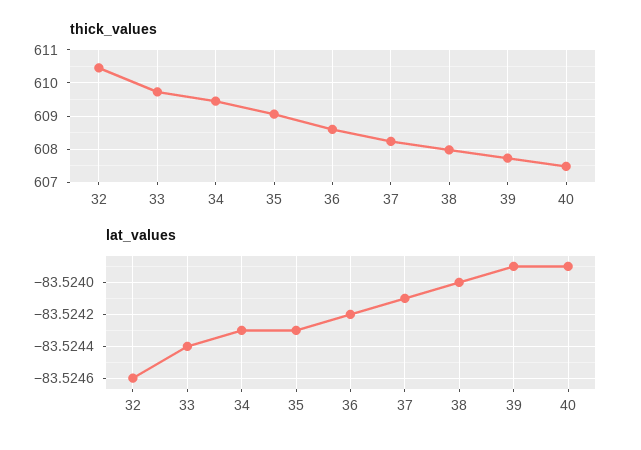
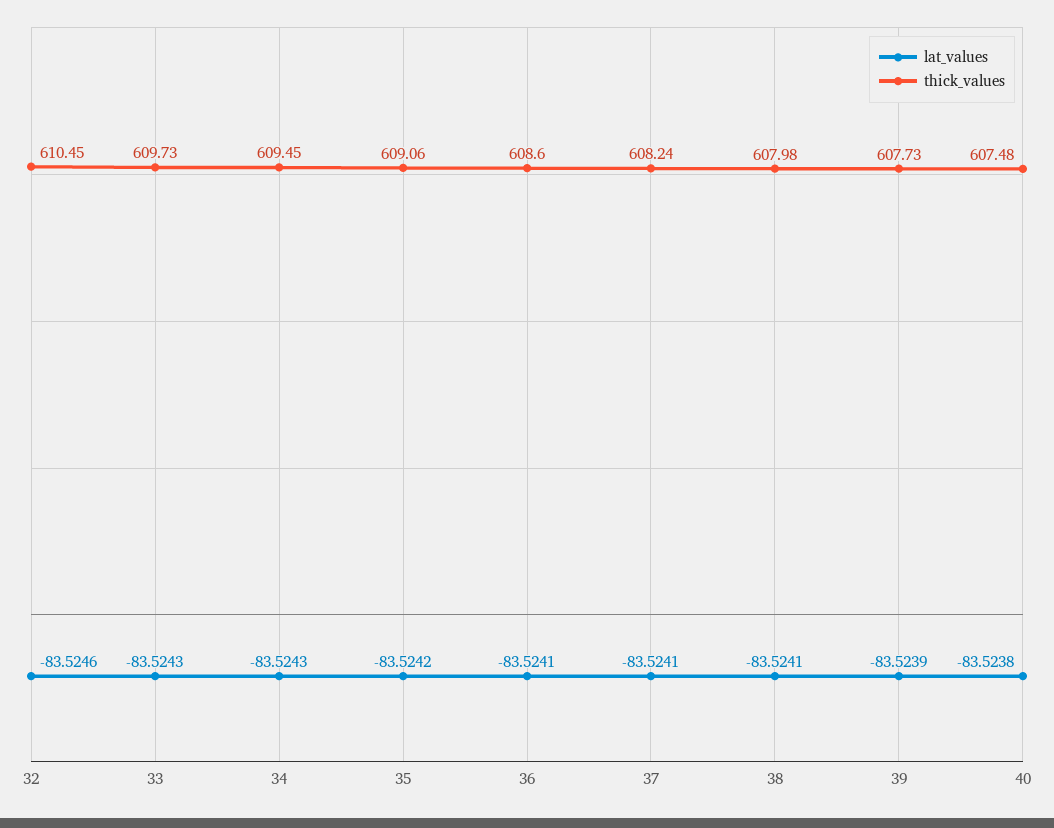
lat_values, 33: -83.5244 -> -83.5243
lat_values, 35: -83.5243 -> -83.5242
lat_values, 36: -83.5242 -> -83.5241
lat_values, 38: -83.524 -> -83.5241
lat_values, 40: -83.5239 -> -83.5238

